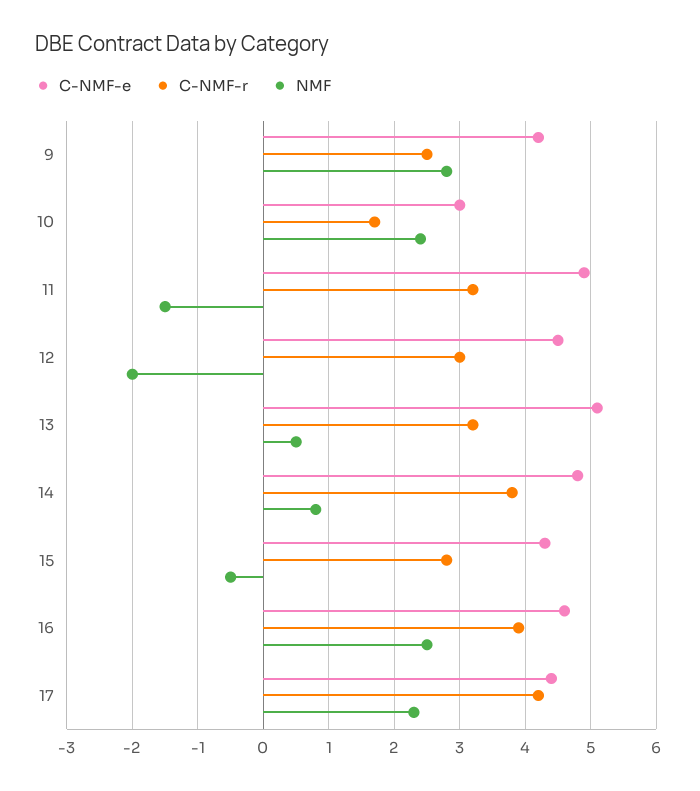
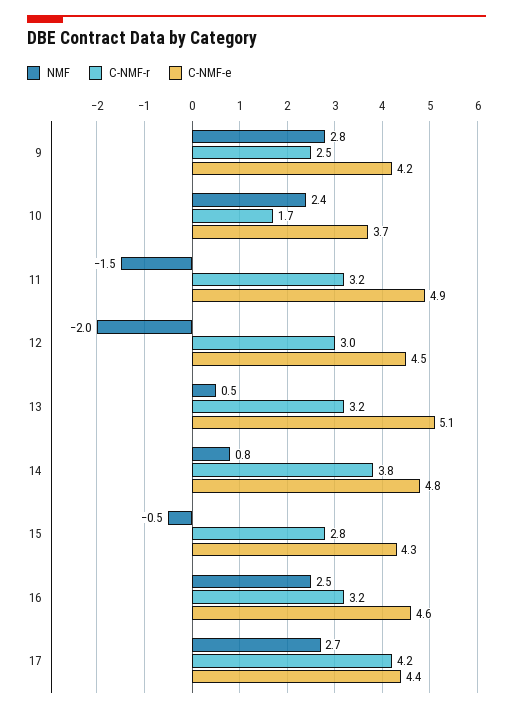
C-NMF-e, 10: 3 -> 3.7
C-NMF-r, 16: 3.9 -> 3.2
NMF, 17: 2.3 -> 2.7

